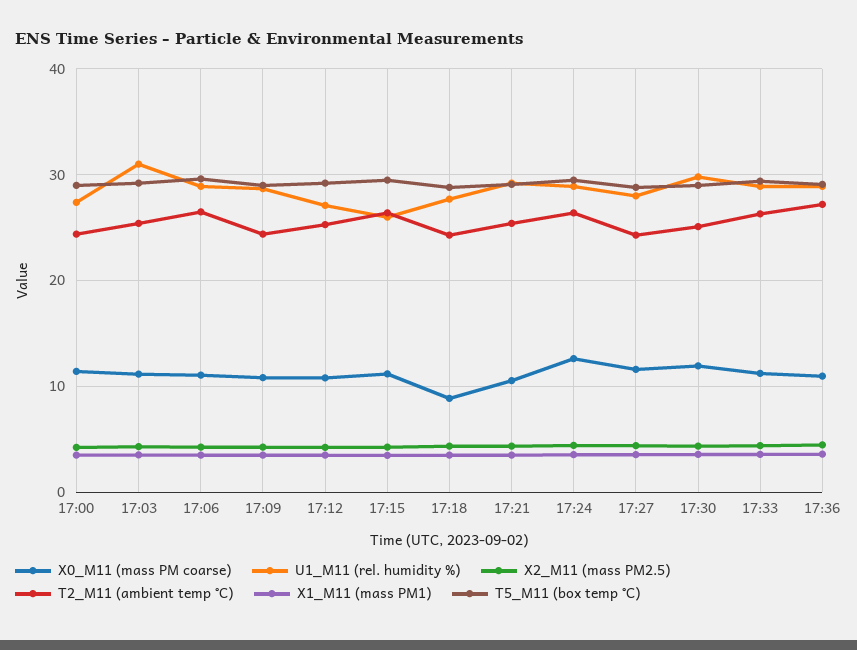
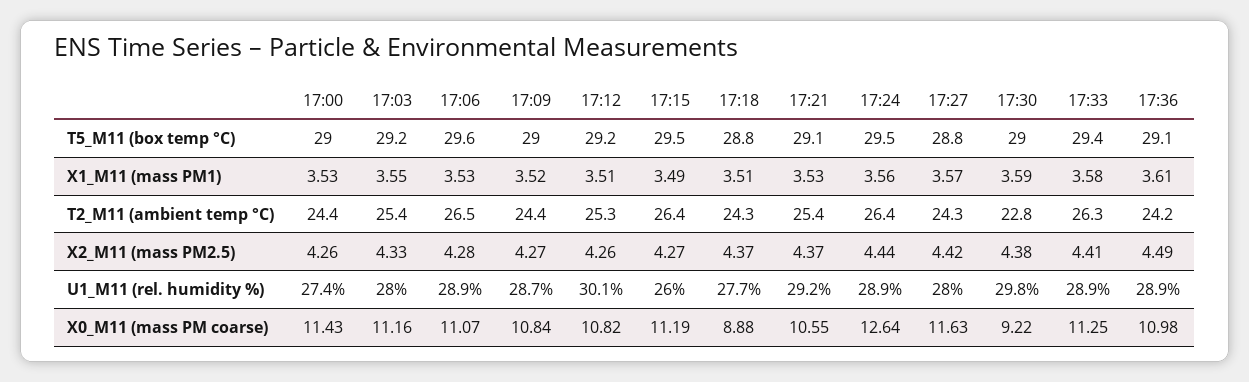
U1_M11 (rel. humidity %), 17:03: 31 -> 28
U1_M11 (rel. humidity %), 17:12: 27 -> 30.1
X0_M11 (mass PM coarse), 17:30: 12 -> 9.22
T2_M11 (ambient temp °C), 17:30: 25 -> 22.8
T2_M11 (ambient temp °C), 17:36: 27 -> 24.2

